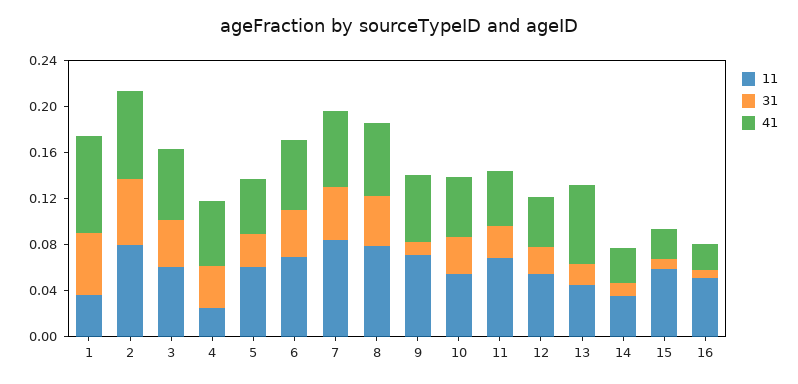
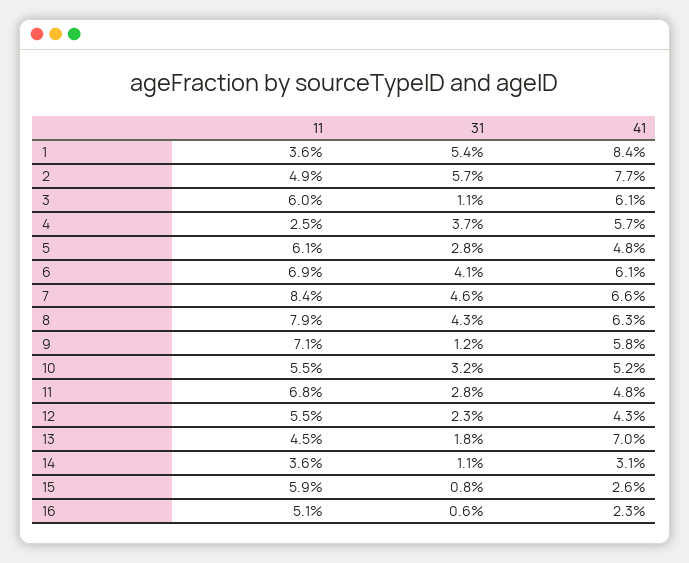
11, 2: 0.08 -> 0.049
31, 3: 0.04 -> 0.011

